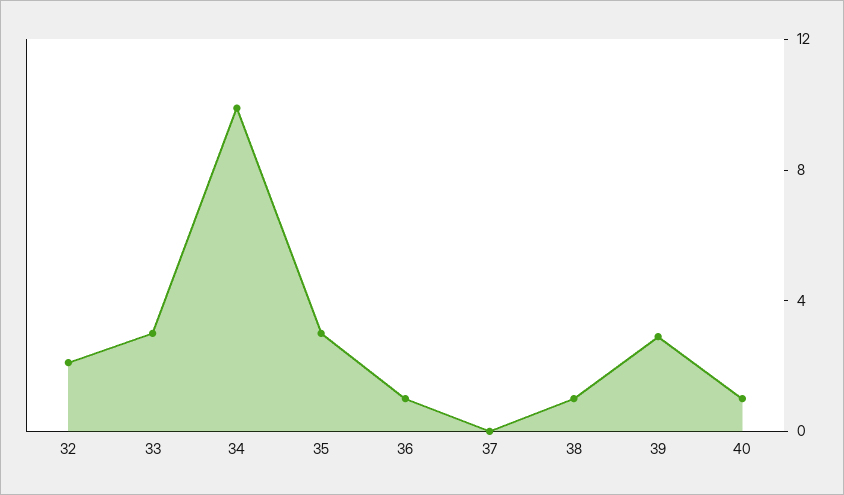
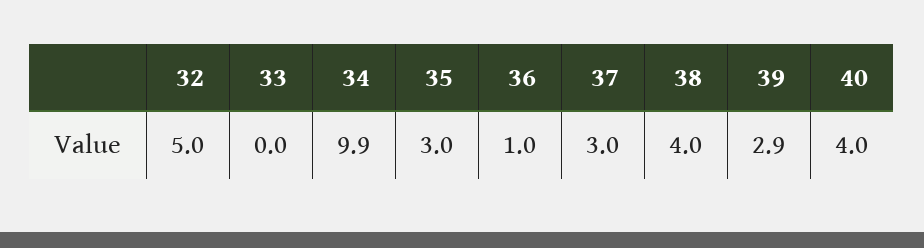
32: 2 -> 5
33: 3 -> 0
37: 0 -> 3
38: 1 -> 4
40: 1 -> 4

